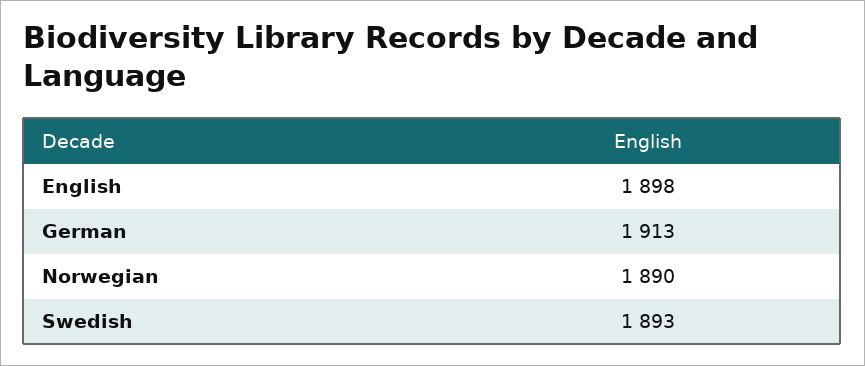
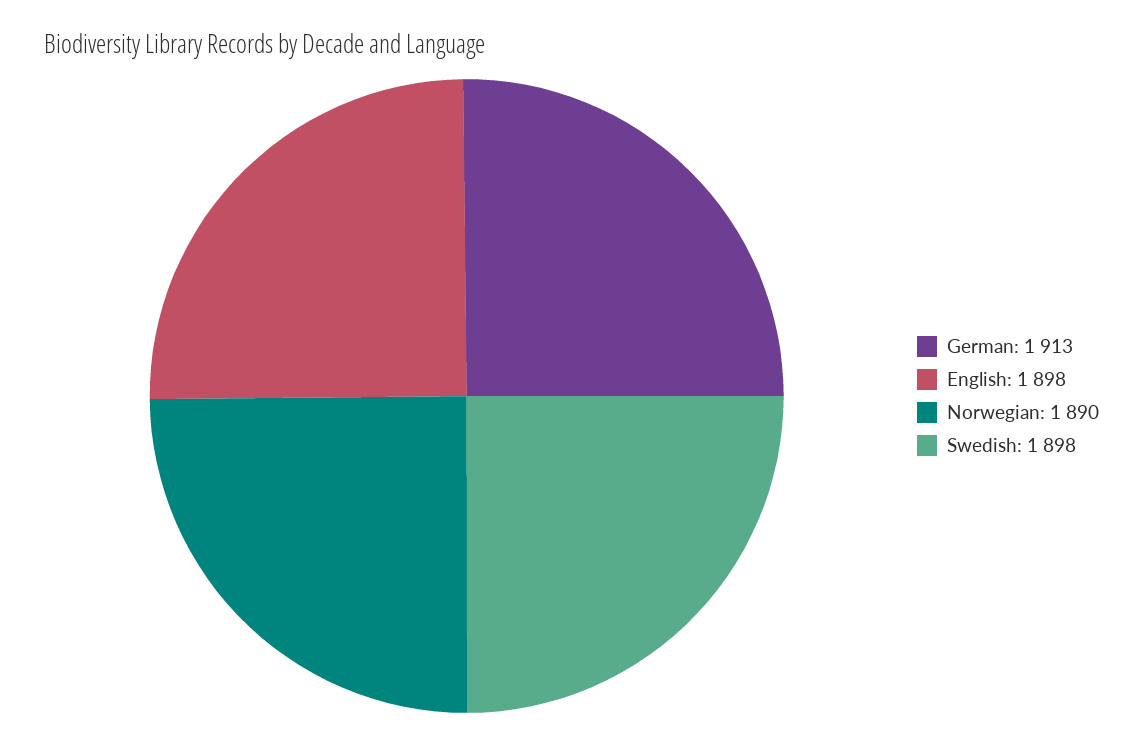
Swedish: 1893 -> 1898

